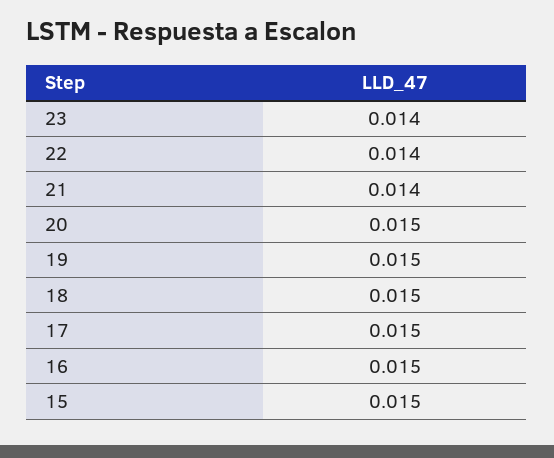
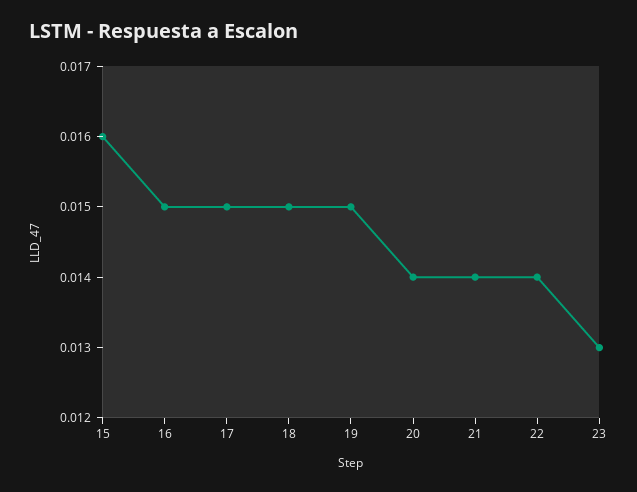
23: 0.014 -> 0.013
20: 0.015 -> 0.014
15: 0.015 -> 0.016

